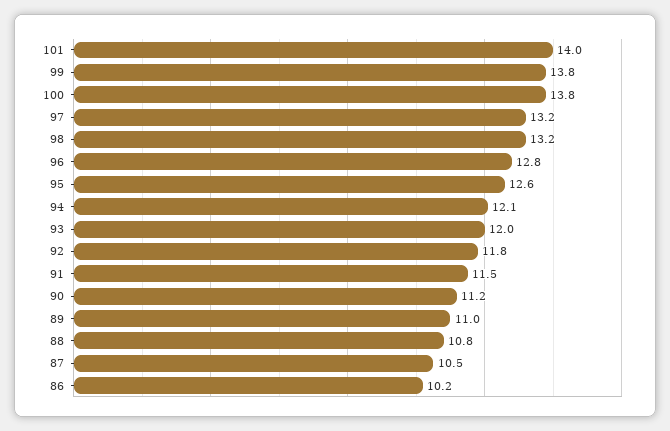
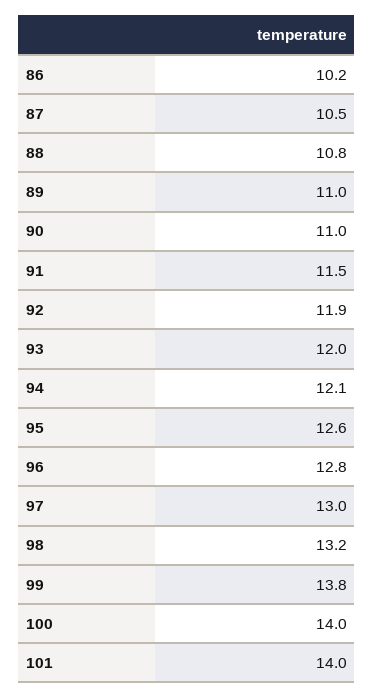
100: 13.8 -> 14
97: 13.2 -> 13
92: 11.8 -> 11.9
90: 11.2 -> 11

